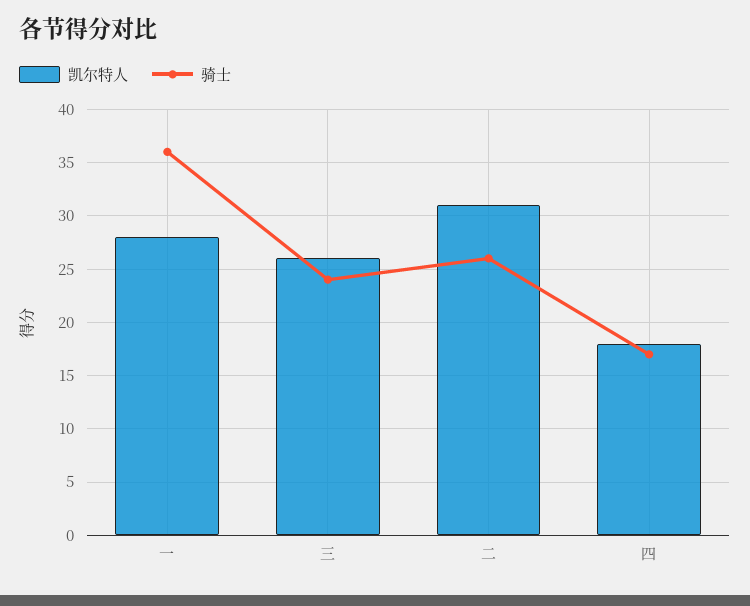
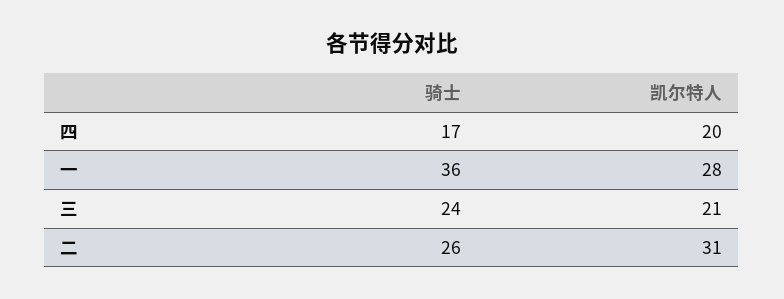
凯尔特人, 三: 26 -> 21
凯尔特人, 四: 18 -> 20

